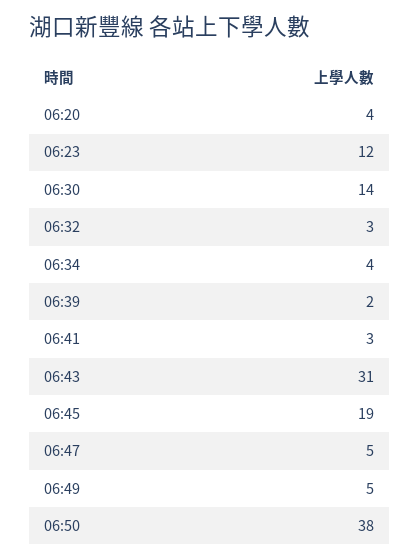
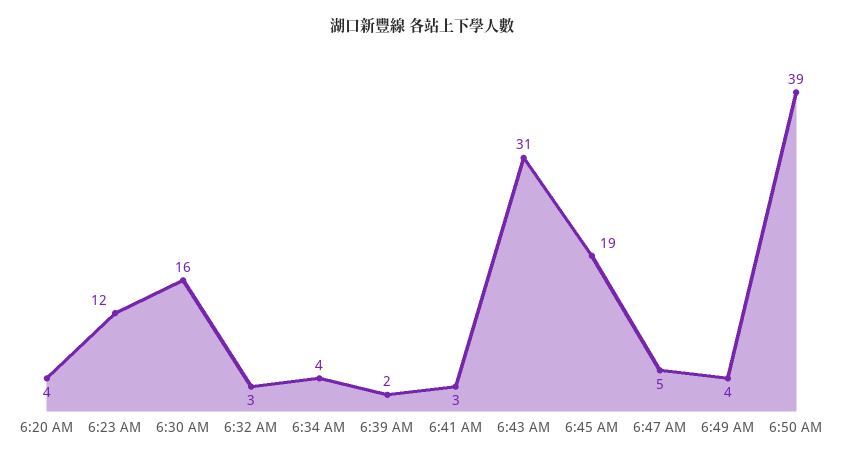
06:30: 14 -> 16
06:49: 5 -> 4
06:50: 38 -> 39

